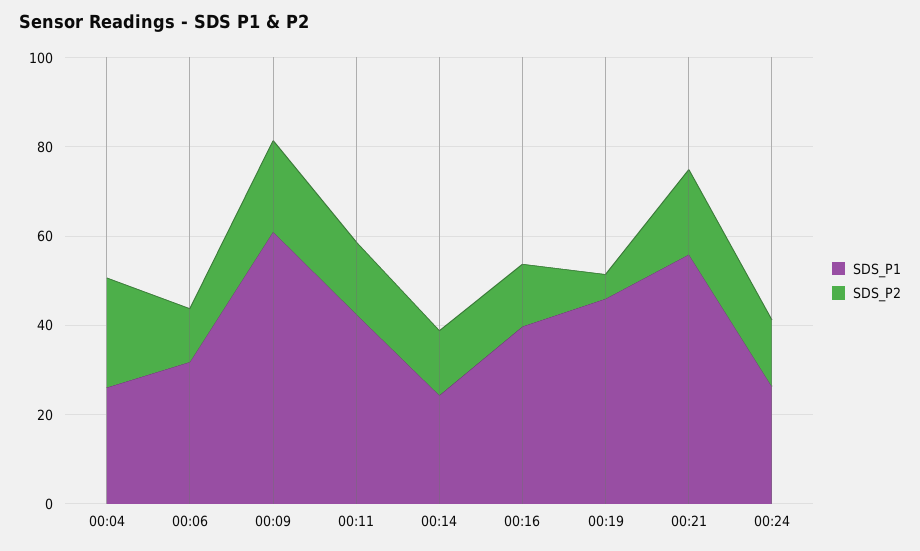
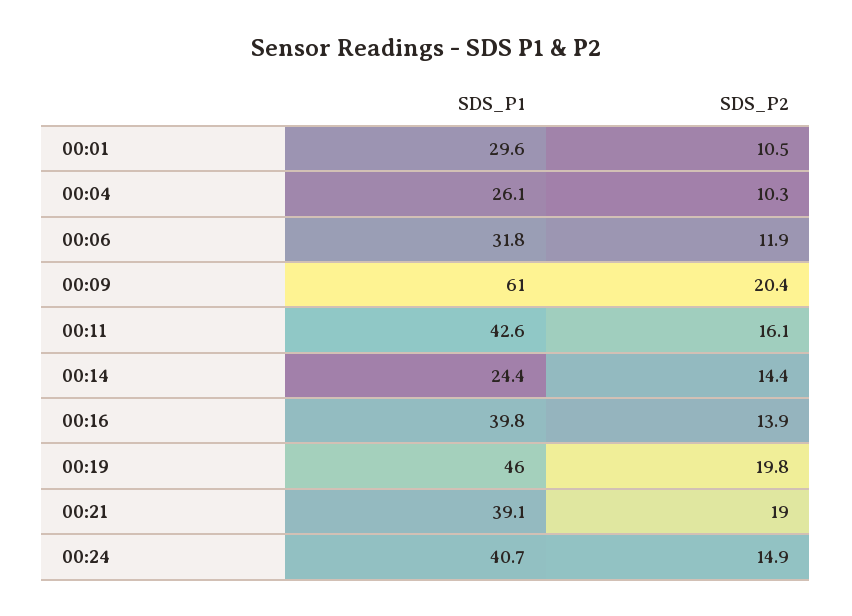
SDS_P2, 00:04: 25 -> 10.3
SDS_P2, 00:19: 5 -> 19.8
SDS_P1, 00:21: 55 -> 39.1
SDS_P1, 00:24: 25 -> 40.7
SDS_P1, 00:01: none -> 29.6
SDS_P2, 00:01: none -> 10.5

